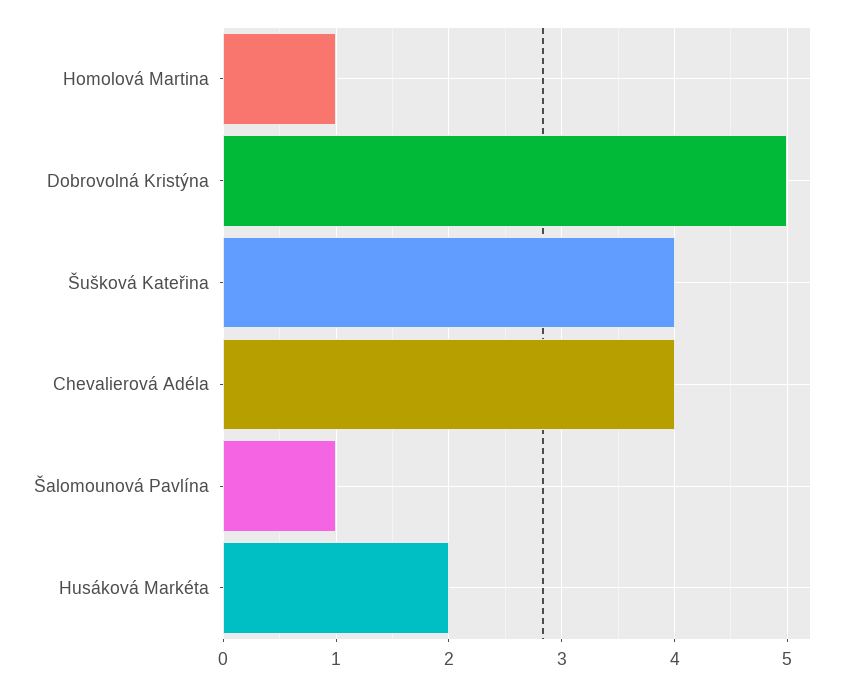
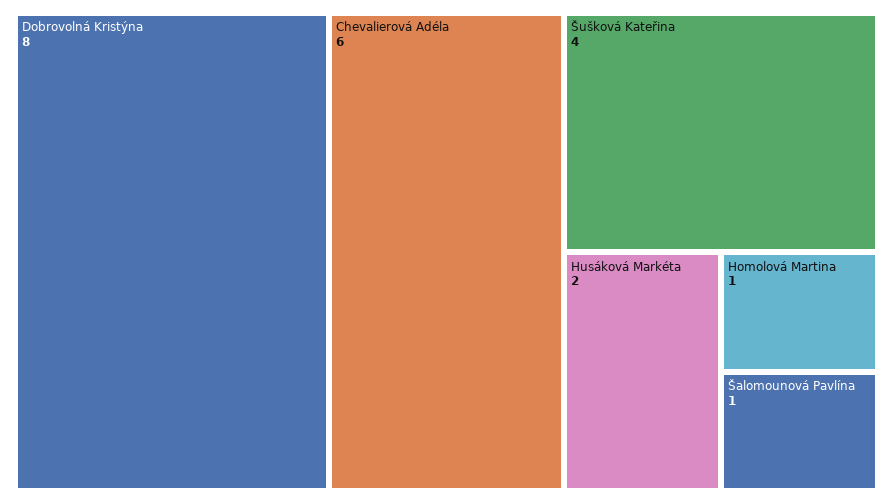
Dobrovolná Kristýna: 5 -> 8
Chevalierová Adéla: 4 -> 6

